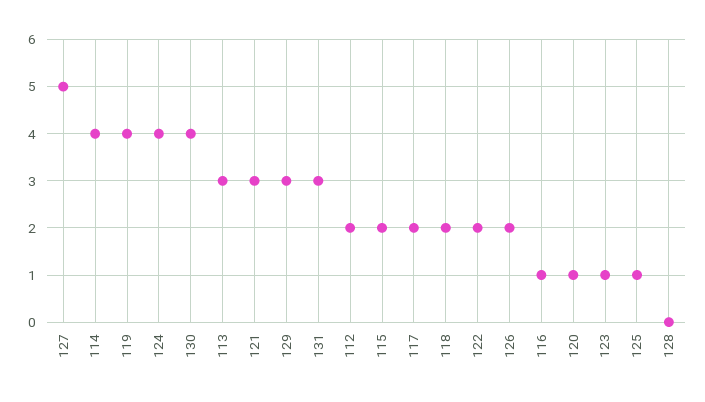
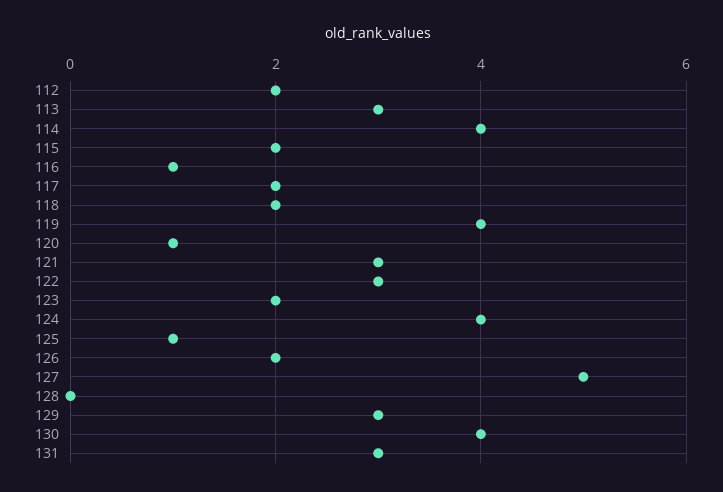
122: 2 -> 3
123: 1 -> 2

